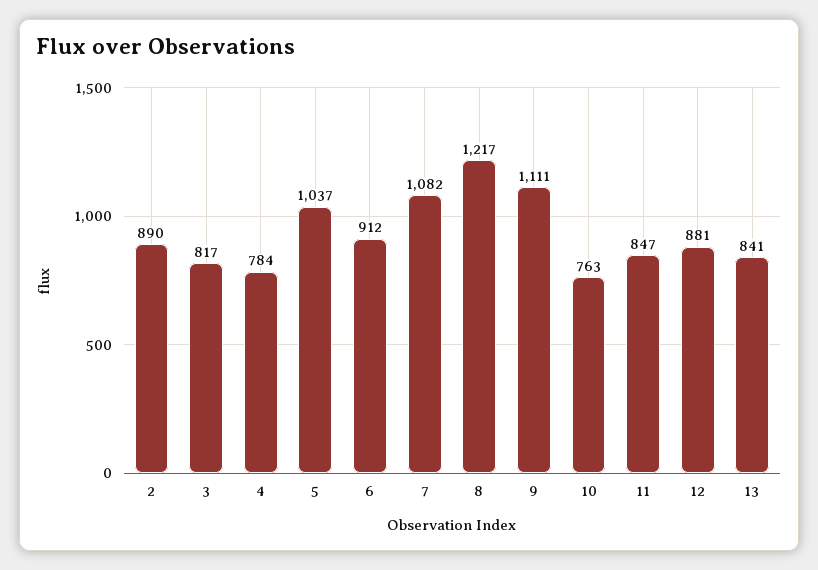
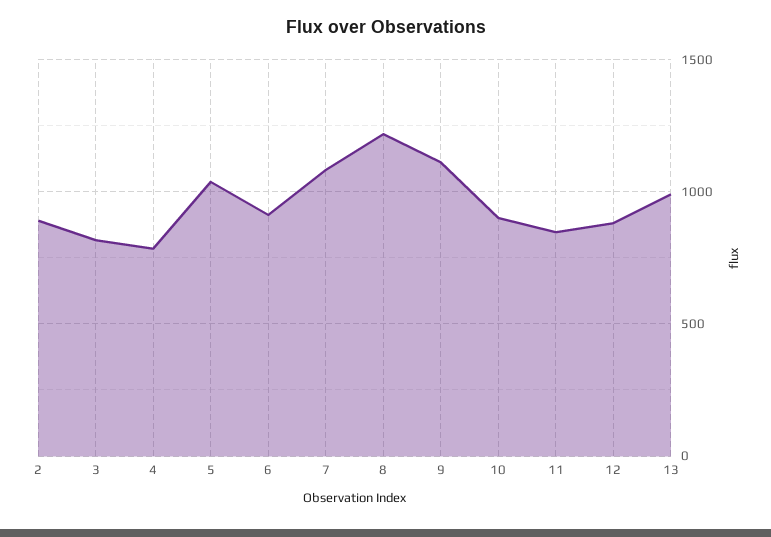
10: 763 -> 900
13: 841 -> 1000

